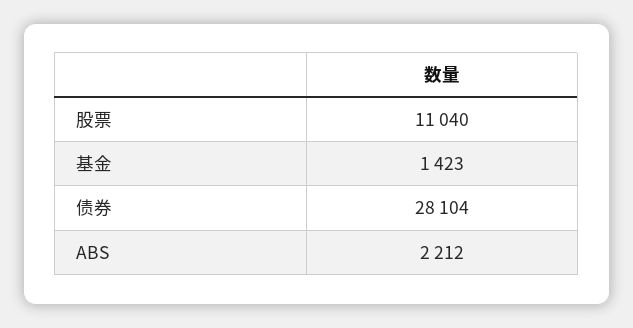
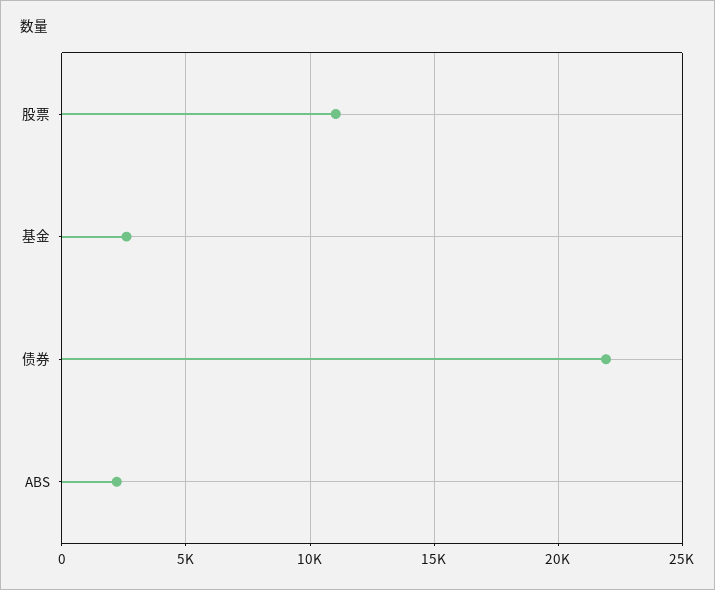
基金: 1423 -> 2500
债券: 28104 -> 22000

